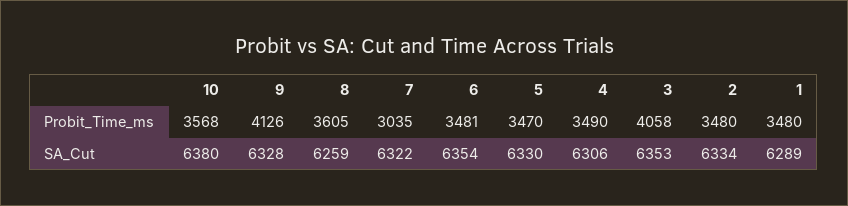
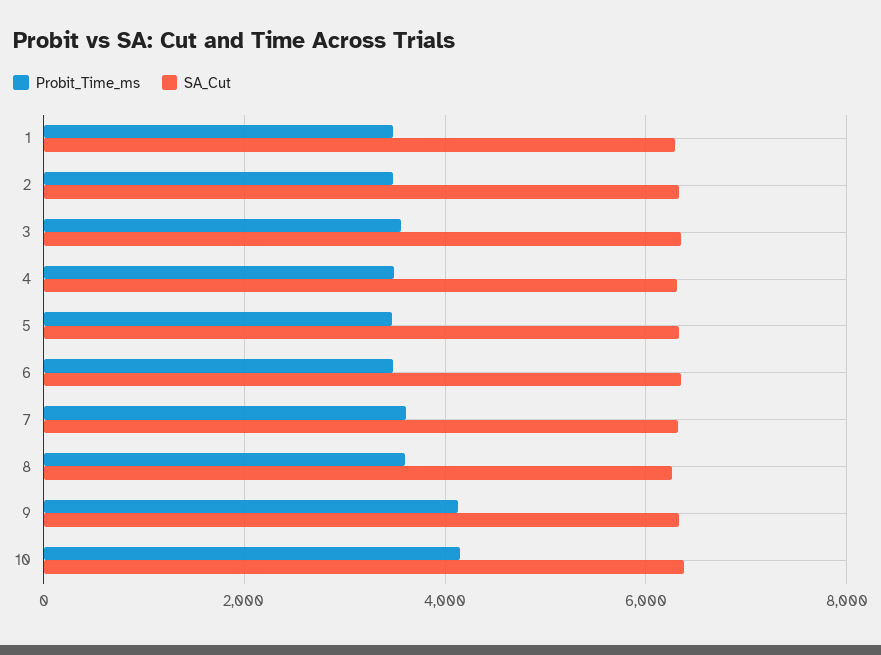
Probit_Time_ms, 10: 3568 -> 4200
Probit_Time_ms, 7: 3035 -> 3600
Probit_Time_ms, 3: 4058 -> 3600

